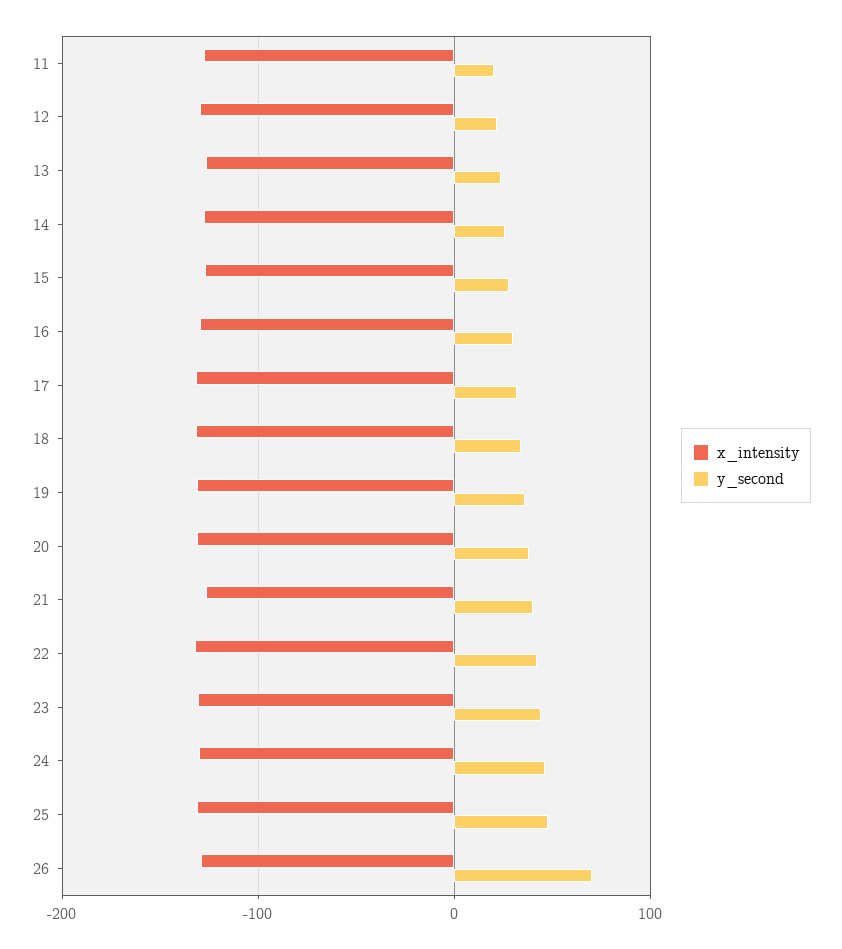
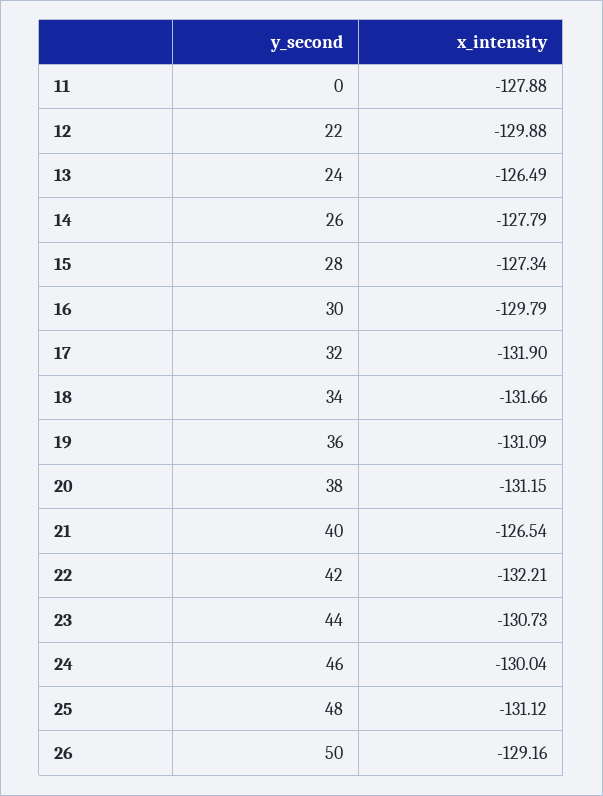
y_second, 11: 20 -> 0
y_second, 26: 70 -> 50

